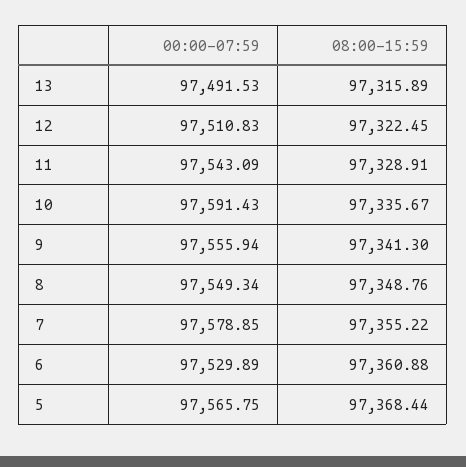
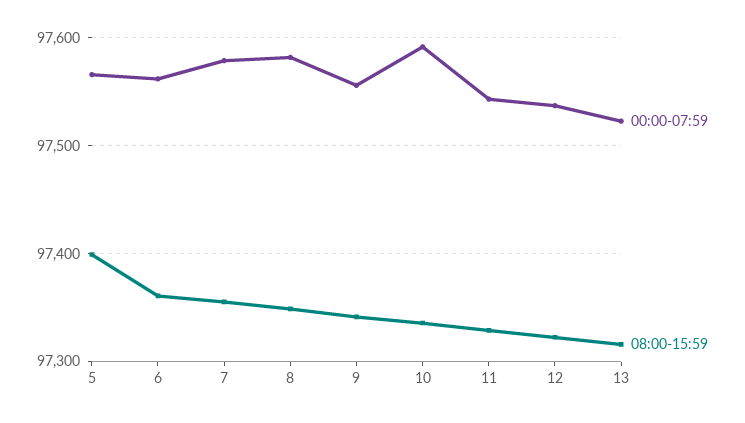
00:00-07:59, 13: 97491.53 -> 97520
00:00-07:59, 12: 97510.83 -> 97540
00:00-07:59, 8: 97549.34 -> 97580
00:00-07:59, 6: 97529.89 -> 97560
08:00-15:59, 5: 97368.44 -> 97400

